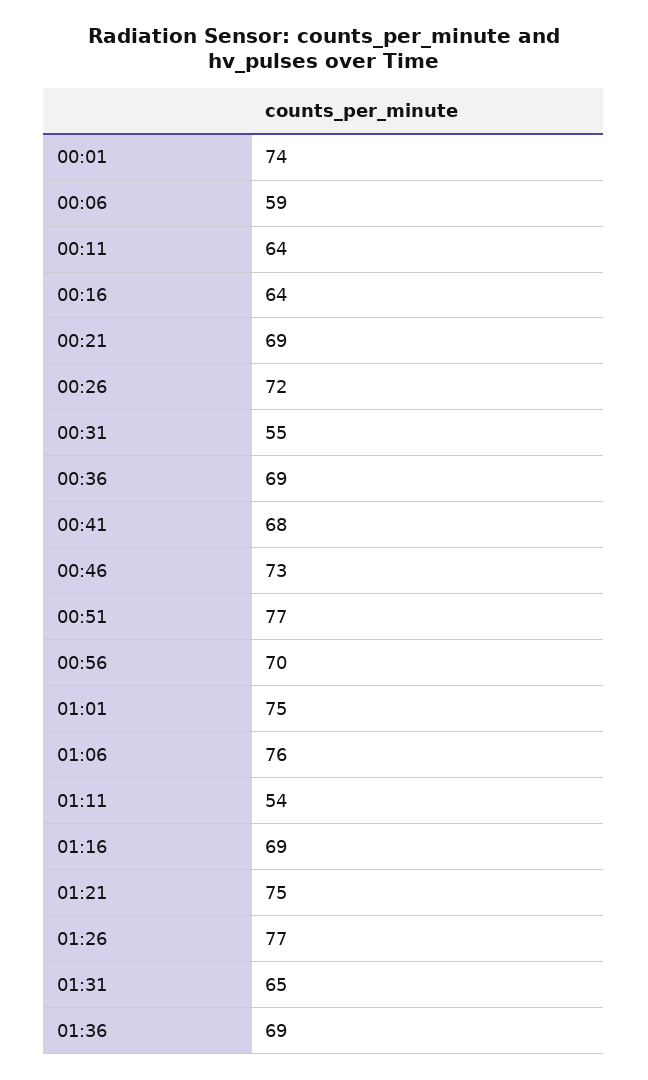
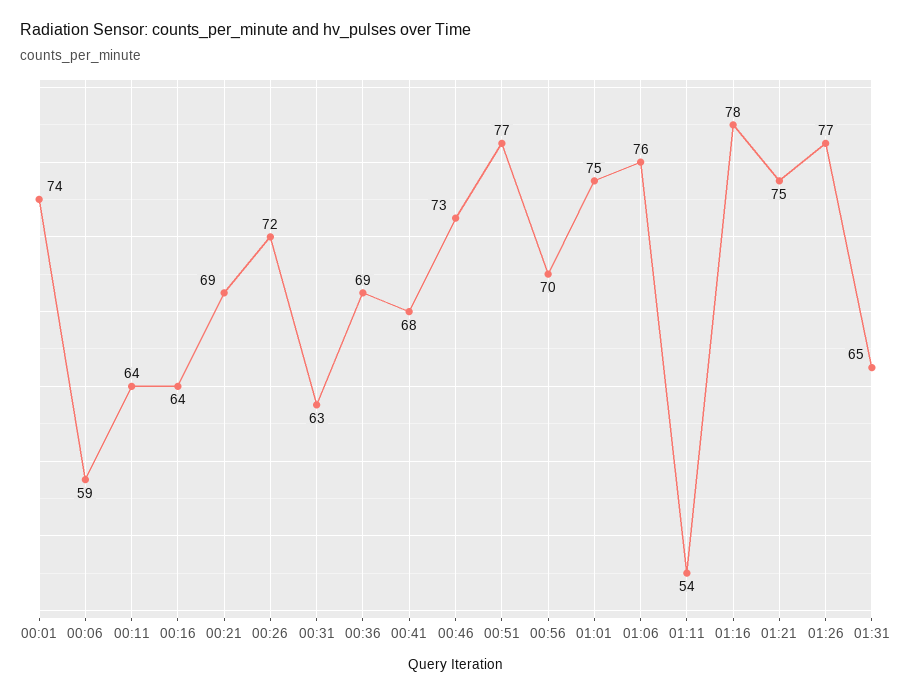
00:31: 55 -> 63
01:16: 69 -> 78
01:36: 69 -> none

